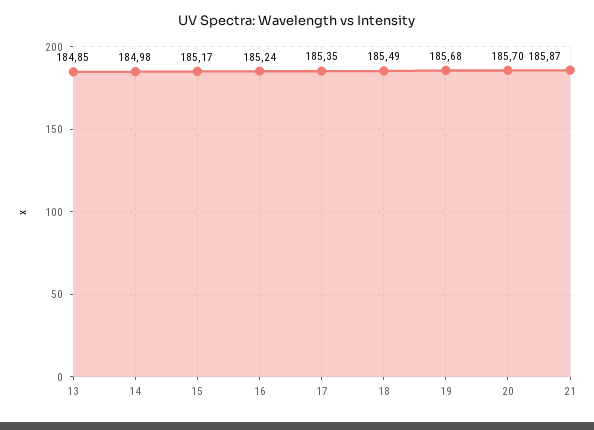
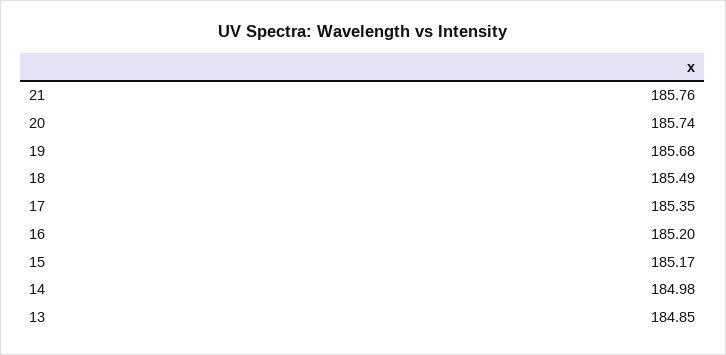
16: 185.24 -> 185.2
20: 185.7 -> 185.74
21: 185.87 -> 185.76

